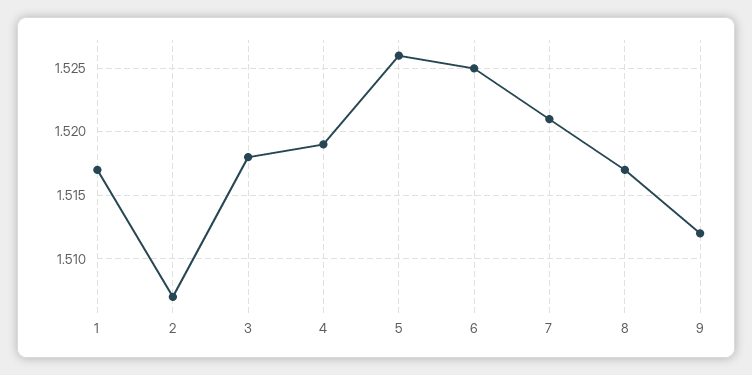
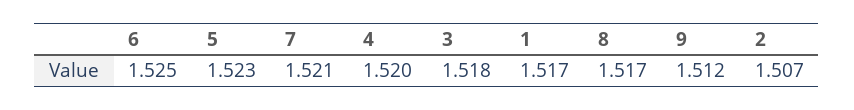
4: 1.519 -> 1.52
5: 1.526 -> 1.523

